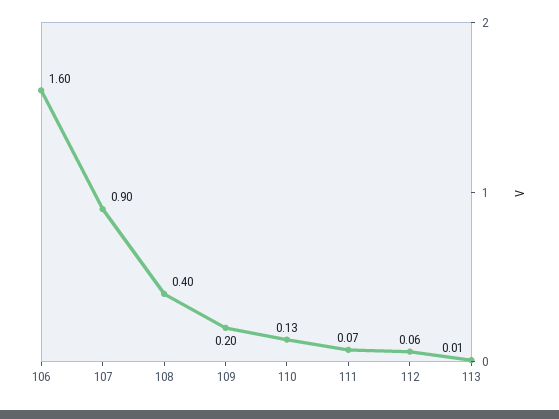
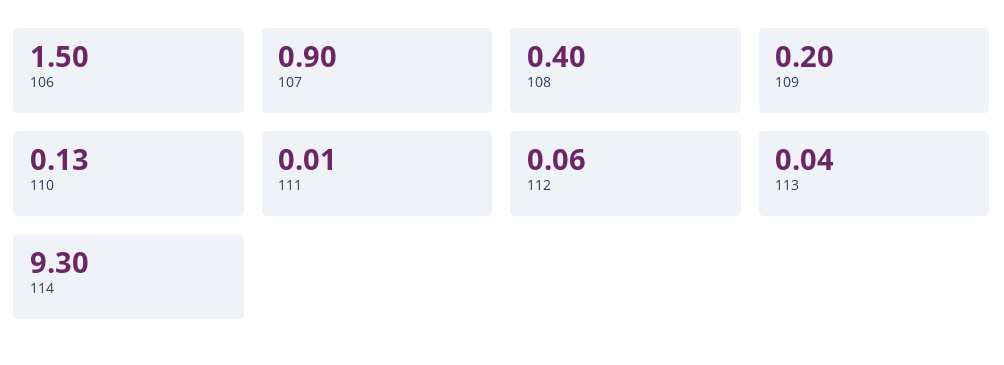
106: 1.6 -> 1.5
111: 0.07 -> 0.01
113: 0.01 -> 0.04
114: none -> 9.3

